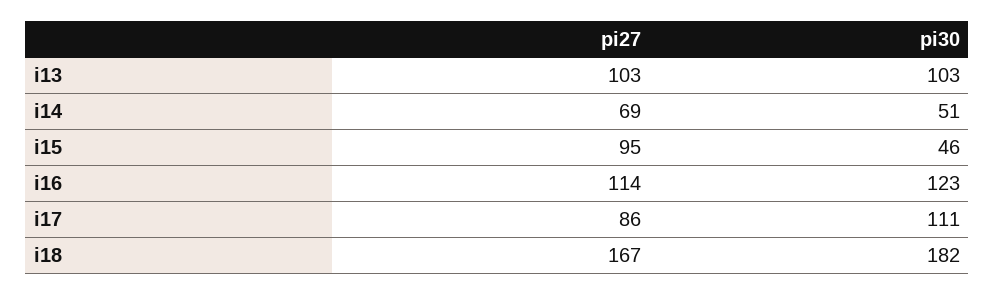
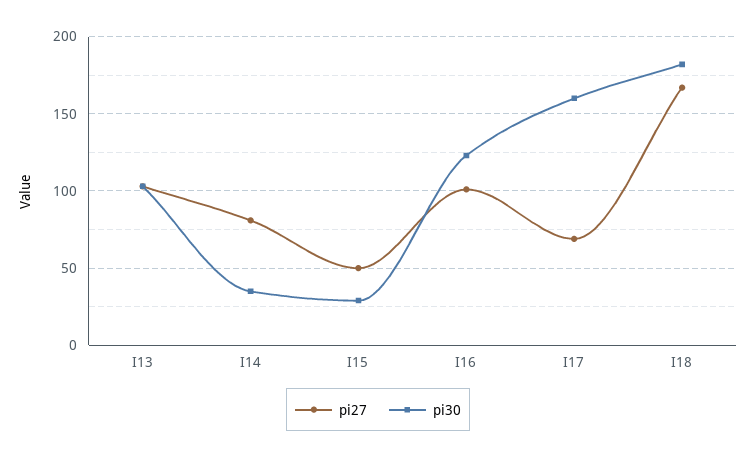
pi27, i14: 69 -> 80
pi30, i14: 51 -> 35
pi27, i15: 95 -> 50
pi30, i15: 46 -> 30
pi27, i16: 114 -> 100
pi27, i17: 86 -> 70
pi30, i17: 111 -> 160

